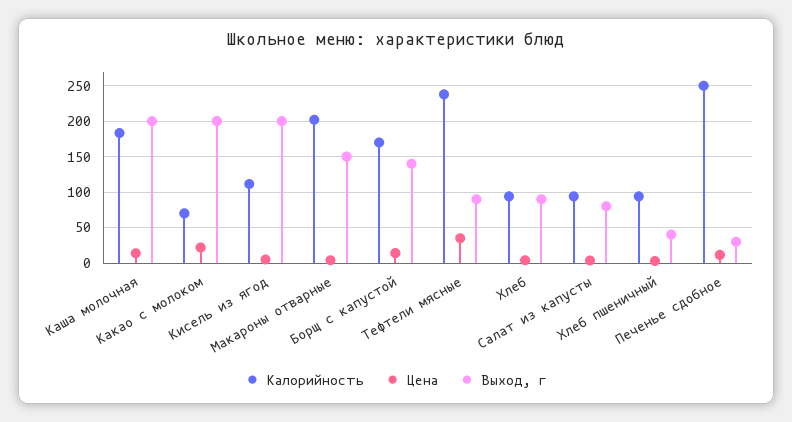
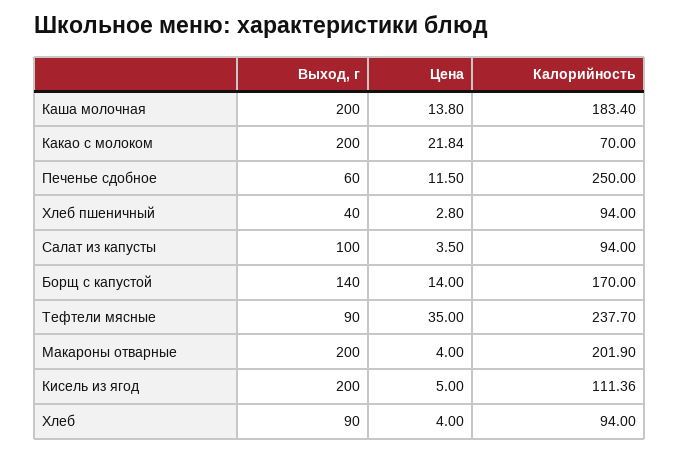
Выход, г, Макароны отварные: 150 -> 200
Выход, г, Салат из капусты: 80 -> 100
Выход, г, Печенье сдобное: 30 -> 60

